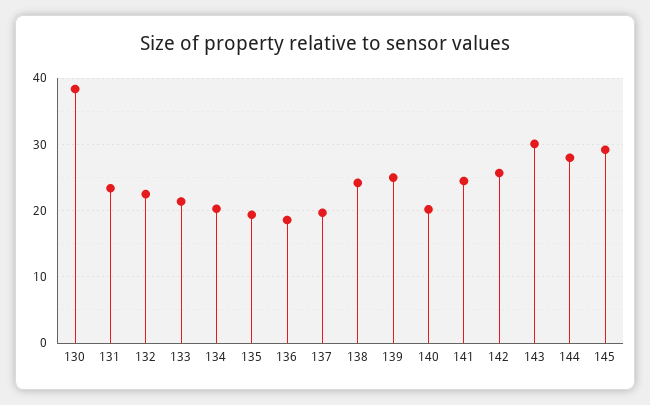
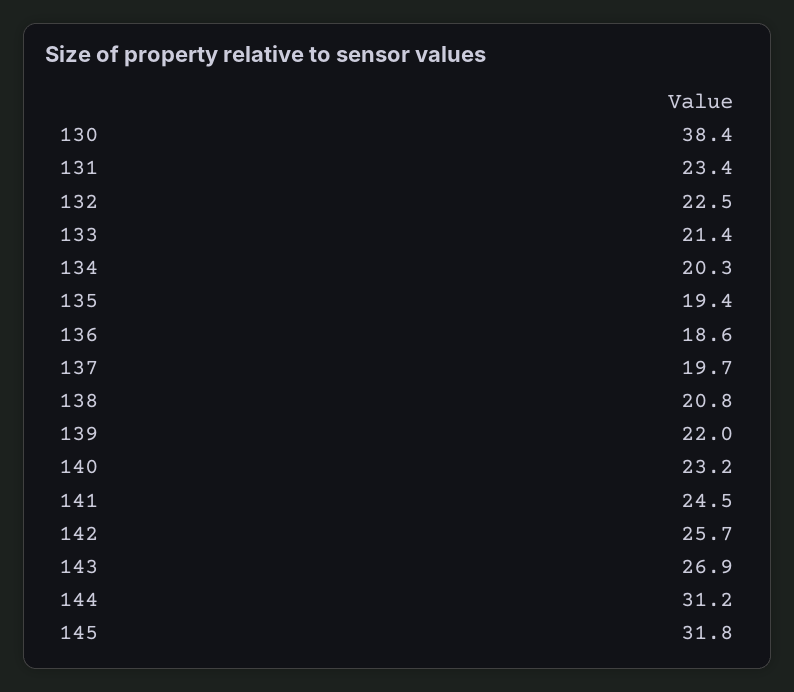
138: 24 -> 20.8
139: 25 -> 22
140: 20 -> 23.2
143: 30 -> 26.9
144: 28 -> 31.2
145: 29 -> 31.8

